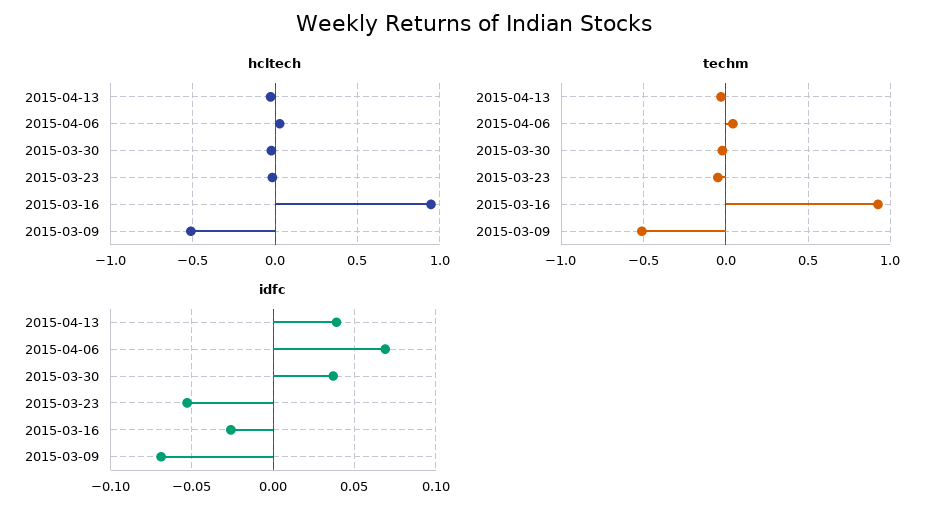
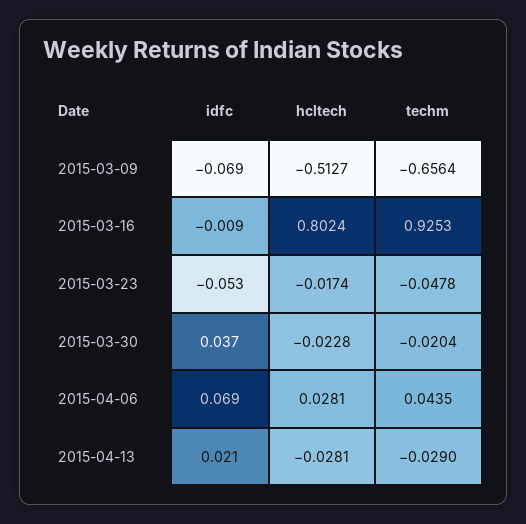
hcltech, 2015-03-16: 0.95 -> 0.8024
techm, 2015-03-09: -0.5 -> -0.6564
idfc, 2015-04-13: 0.04 -> 0.021
idfc, 2015-03-16: -0.025 -> -0.009

